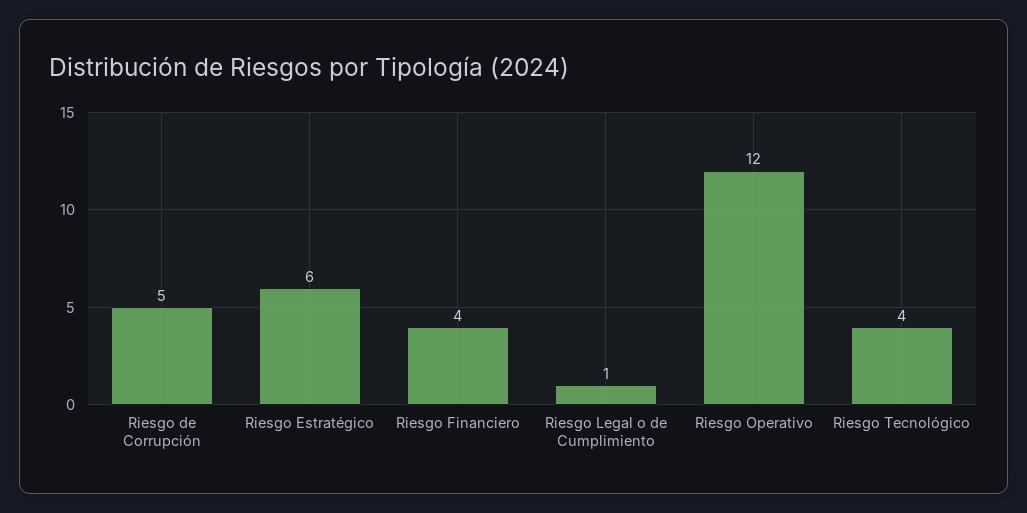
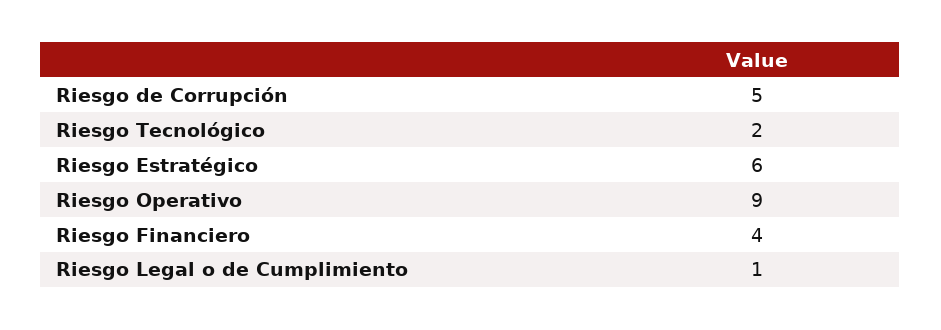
Riesgo Operativo: 12 -> 9
Riesgo Tecnológico: 4 -> 2

